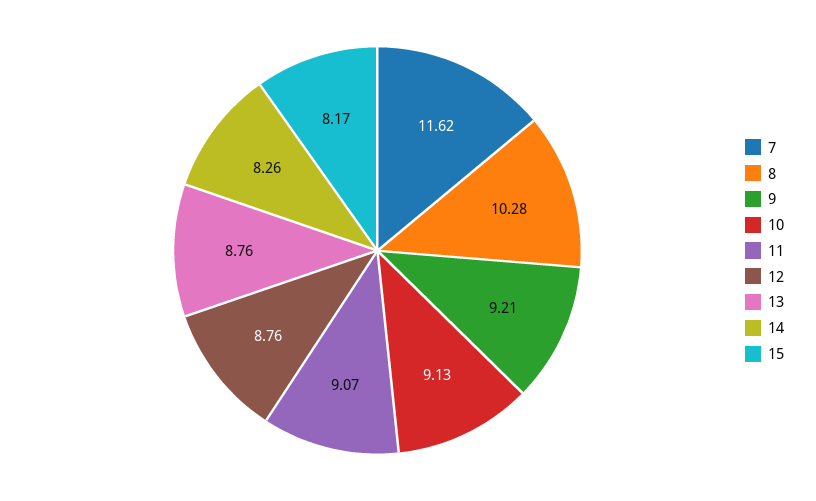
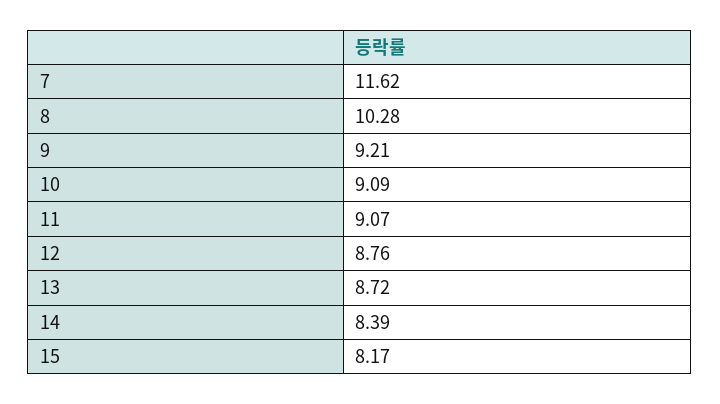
10: 9.13 -> 9.09
13: 8.76 -> 8.72
14: 8.26 -> 8.39

